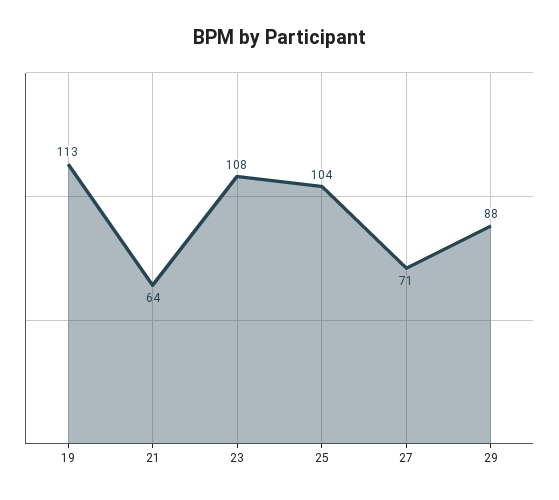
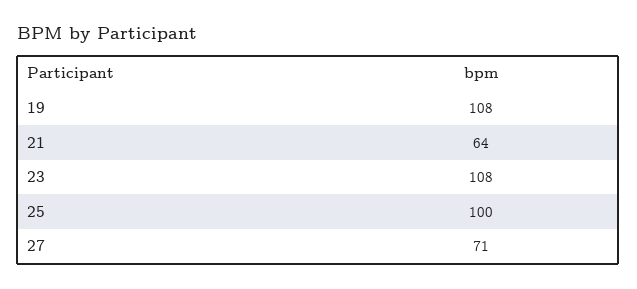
19: 113 -> 108
25: 104 -> 100
29: 88 -> none

